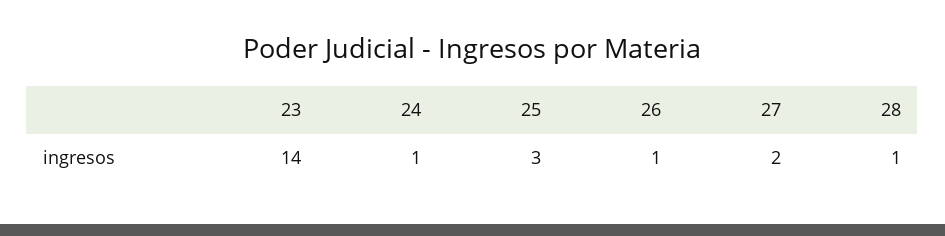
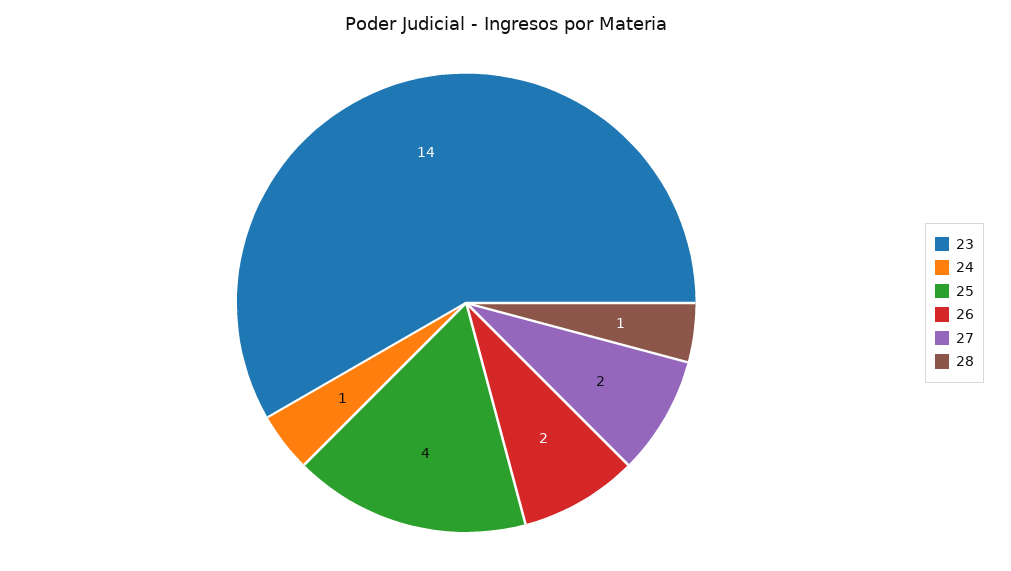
25: 3 -> 4
26: 1 -> 2

